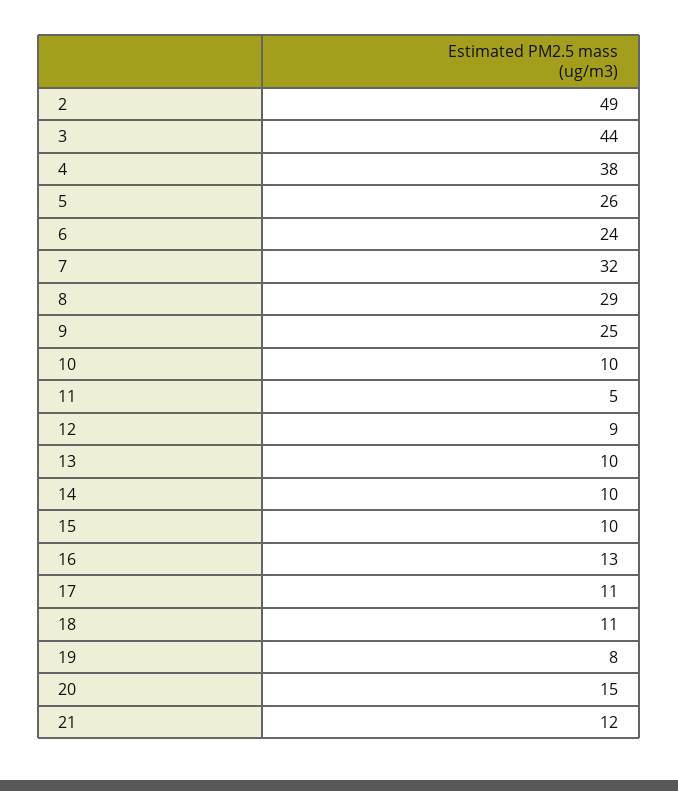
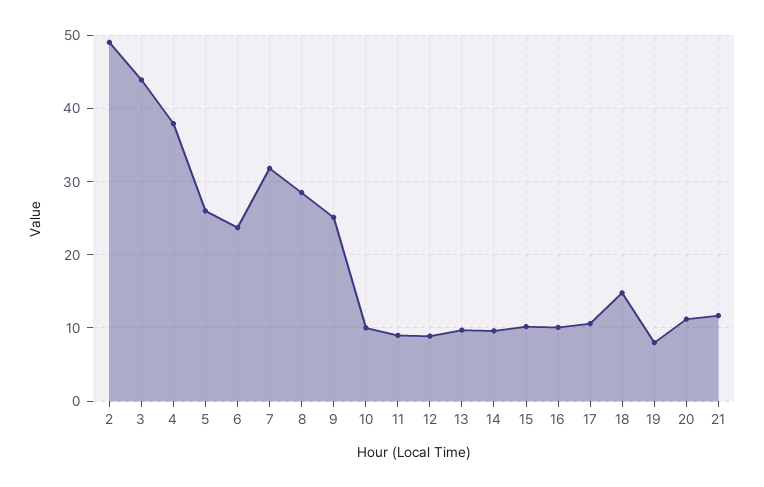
11: 5 -> 9
16: 13 -> 10
18: 11 -> 15
20: 15 -> 11

